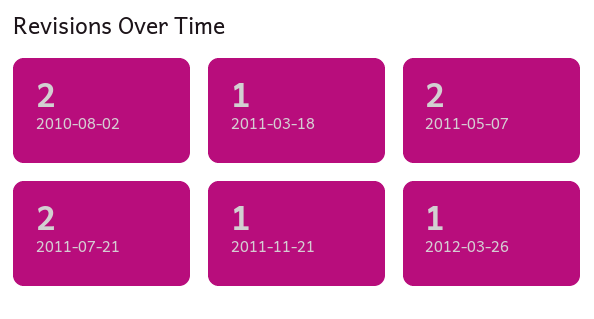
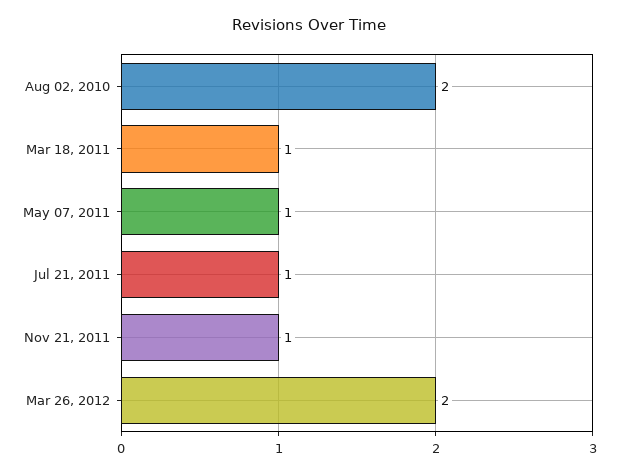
2011-05-07: 2 -> 1
2011-07-21: 2 -> 1
2012-03-26: 1 -> 2

